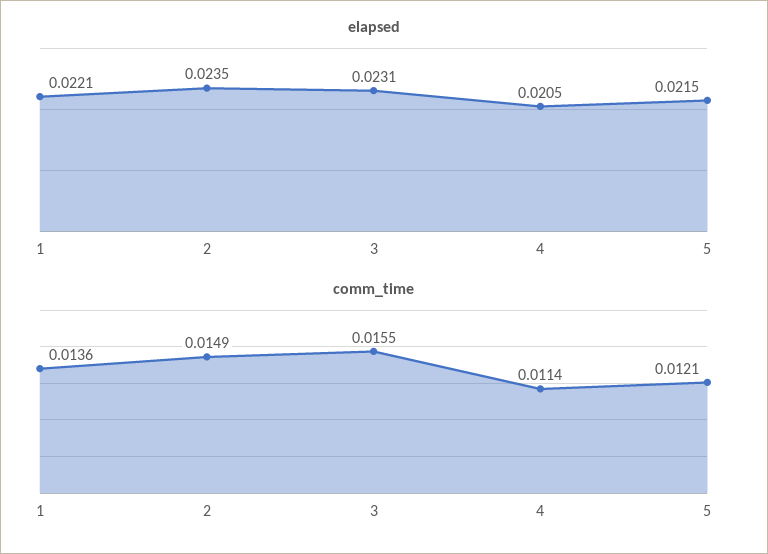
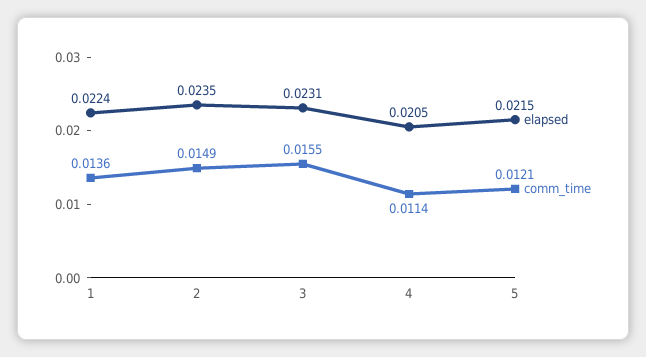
elapsed, 1: 0.0221 -> 0.0224

